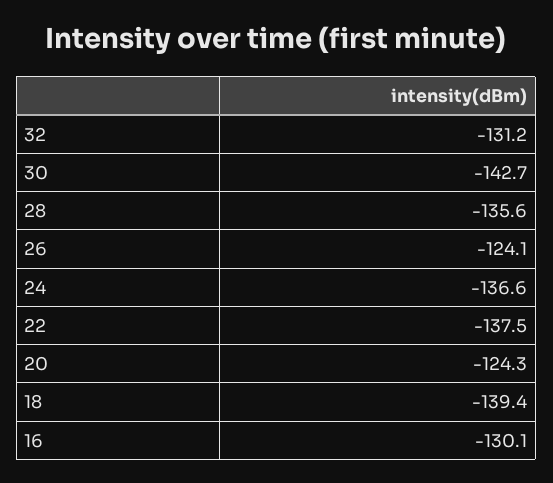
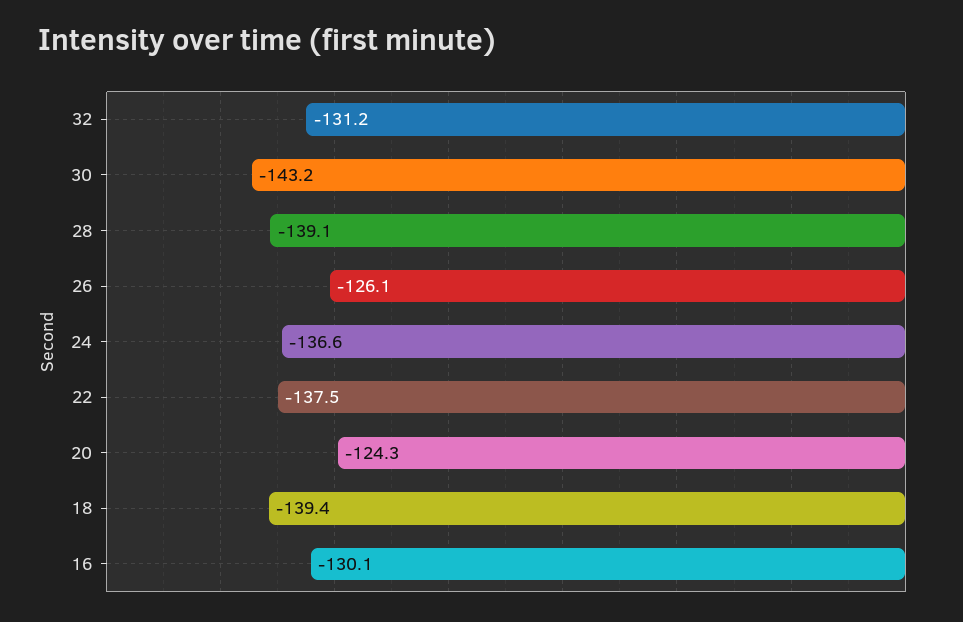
30: -142.7 -> -143.2
28: -135.6 -> -139.1
26: -124.1 -> -126.1

